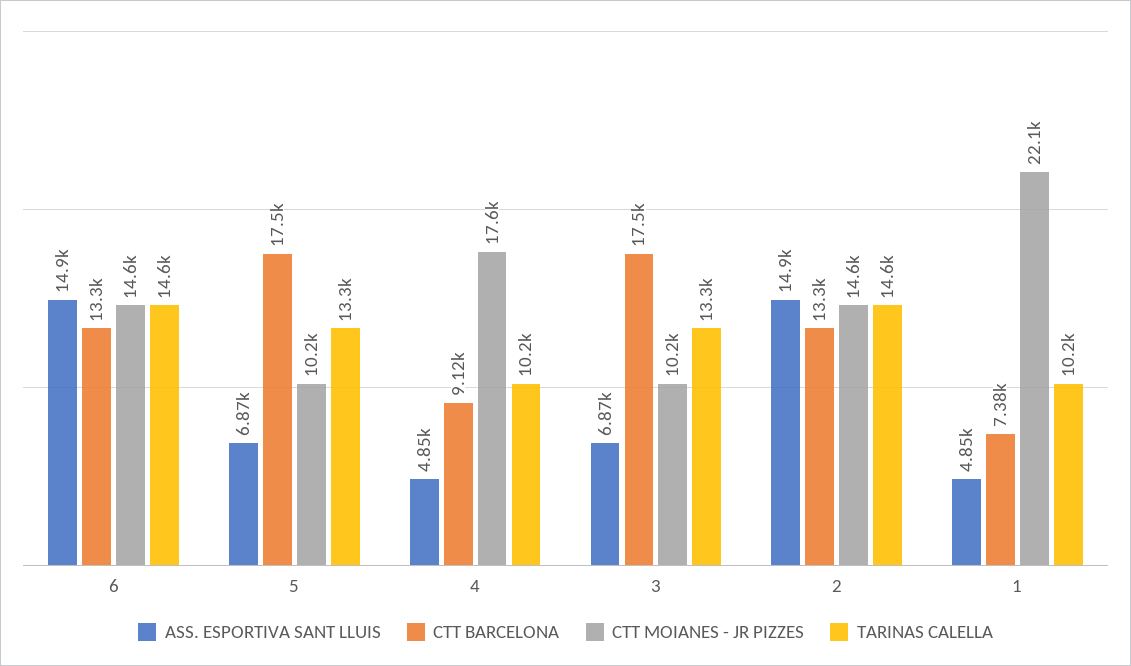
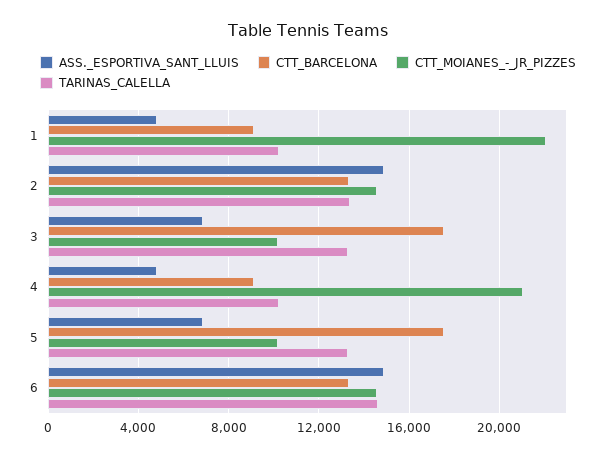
CTT MOIANES - JR PIZZES, 4: 17600 -> 21000
TARINAS CALELLA, 2: 14600 -> 13500
CTT BARCELONA, 1: 7380 -> 9000

